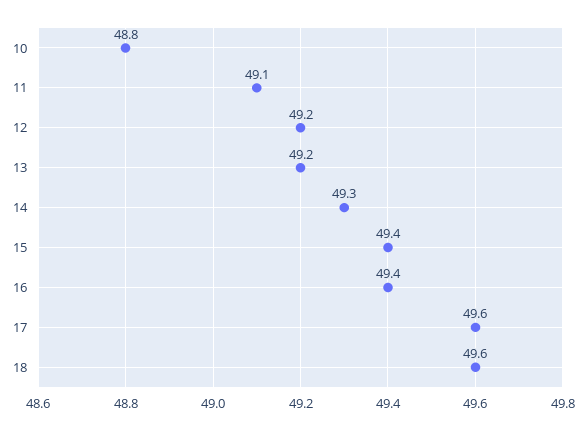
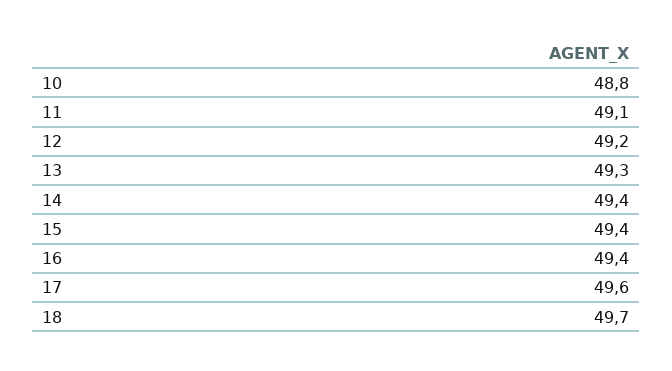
13: 49.2 -> 49.3
14: 49.3 -> 49.4
18: 49.6 -> 49.7

